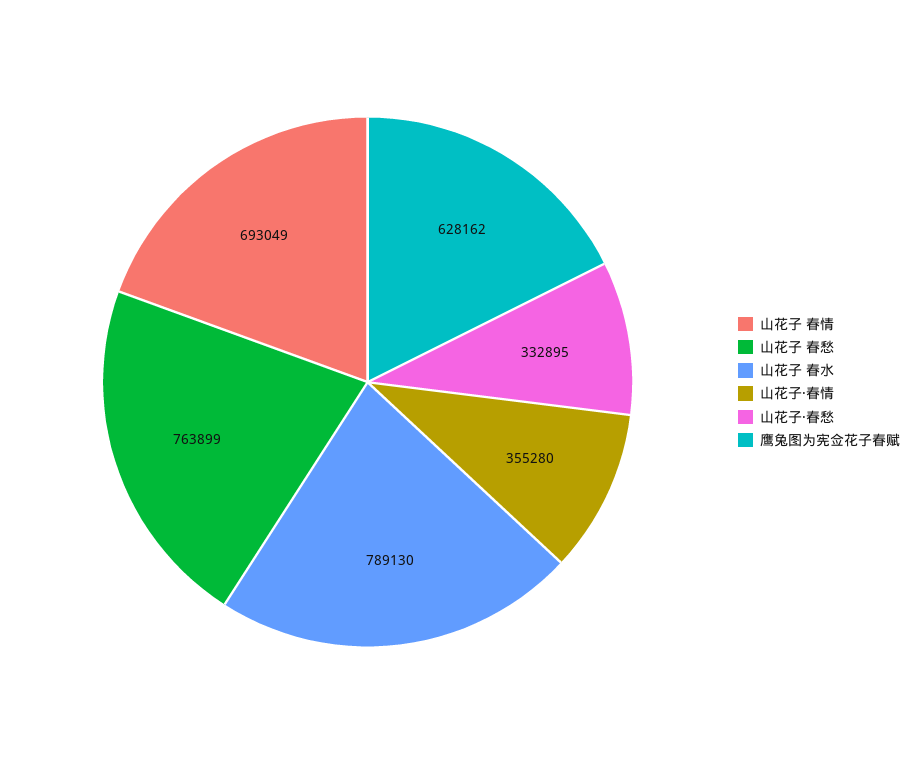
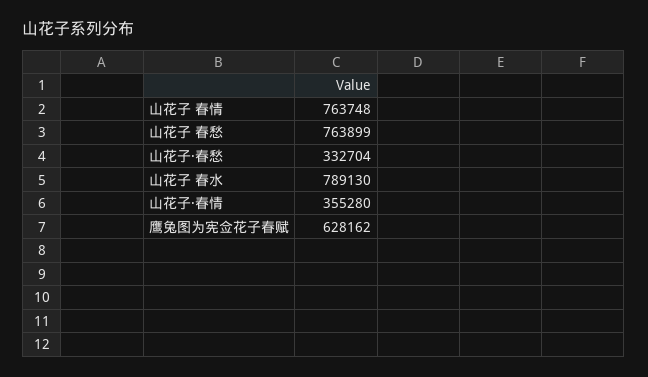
山花子 春情: 693049 -> 763748
山花子·春愁: 332895 -> 332704

